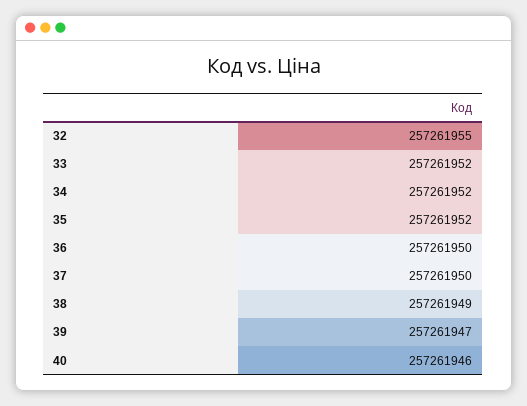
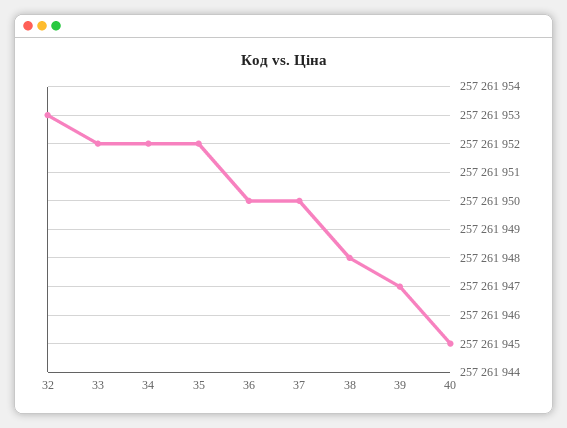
32: 257261955 -> 257261953
38: 257261949 -> 257261948
40: 257261946 -> 257261945

